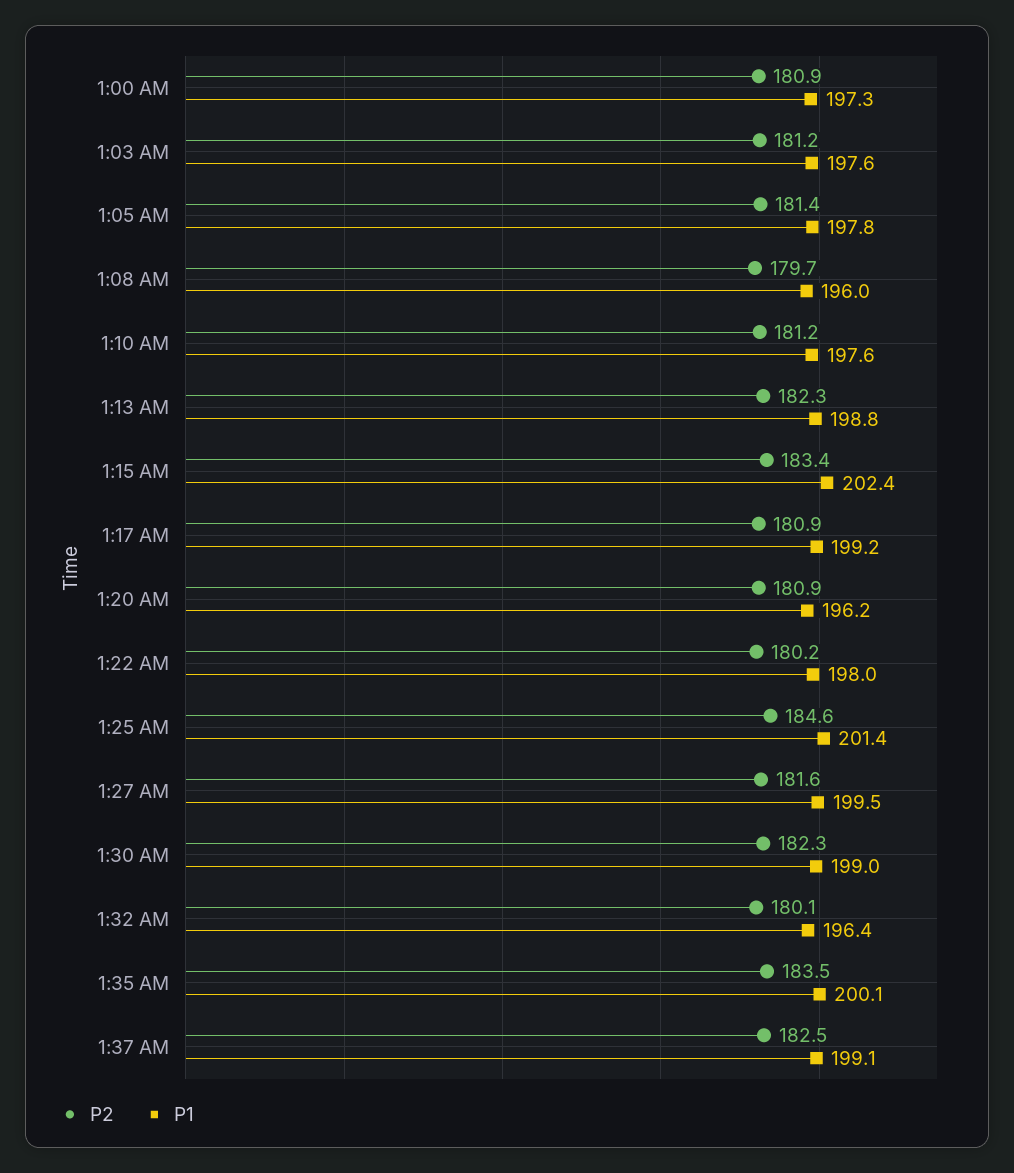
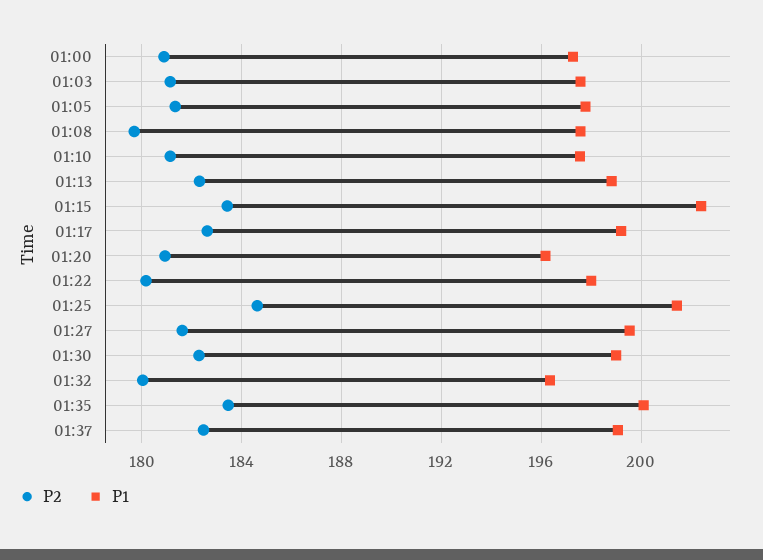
P1, 1:08 AM: 196 -> 197.5
P2, 1:17 AM: 180.9 -> 182.5

